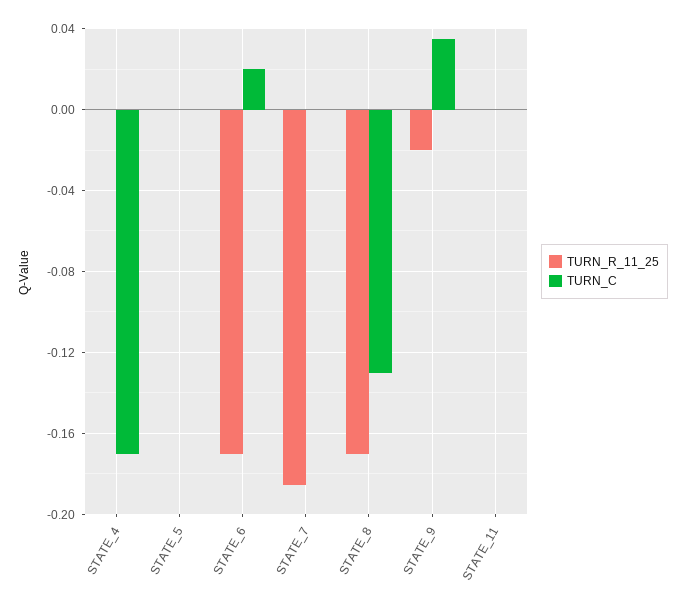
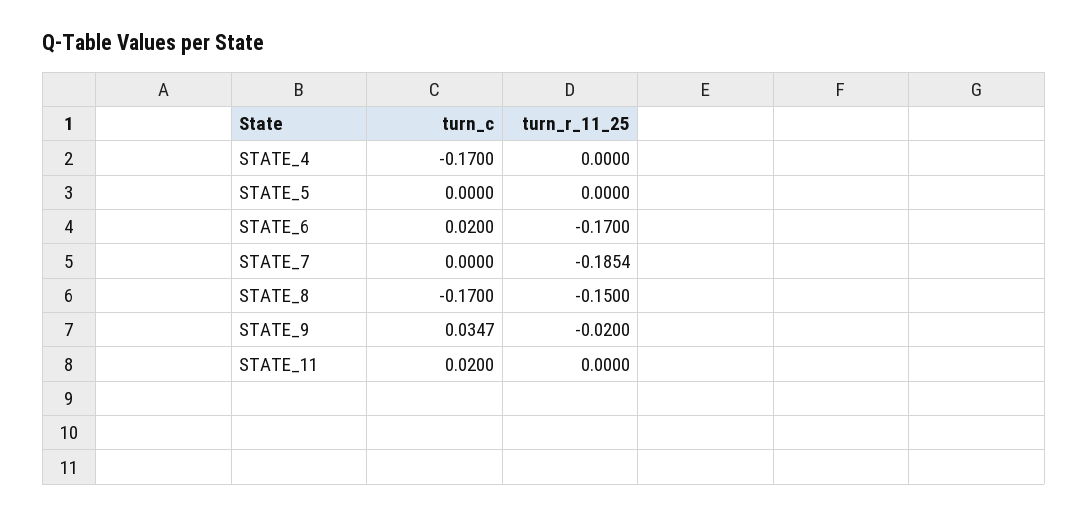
TURN_R_11_25, STATE_8: -0.17 -> -0.15
TURN_C, STATE_8: -0.13 -> -0.17
TURN_C, STATE_11: 0 -> 0.02

